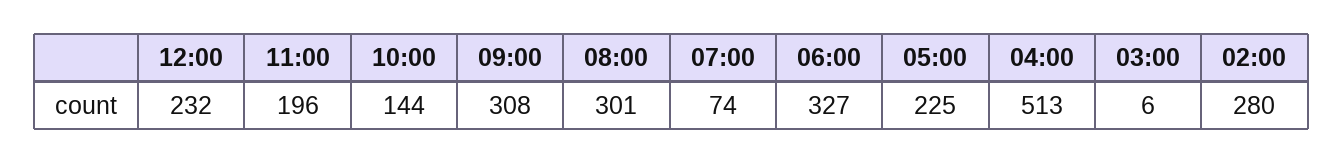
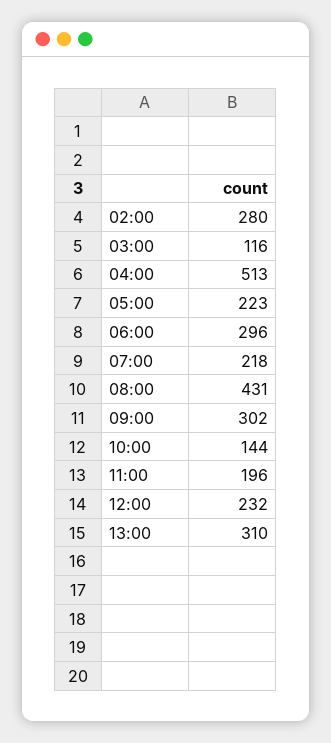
09:00: 308 -> 302
08:00: 301 -> 431
07:00: 74 -> 218
06:00: 327 -> 296
05:00: 225 -> 223
03:00: 6 -> 116
13:00: none -> 310

